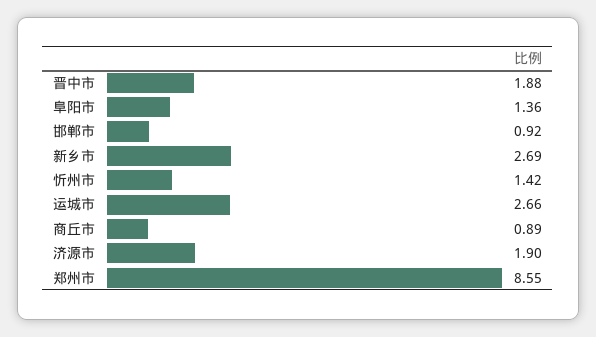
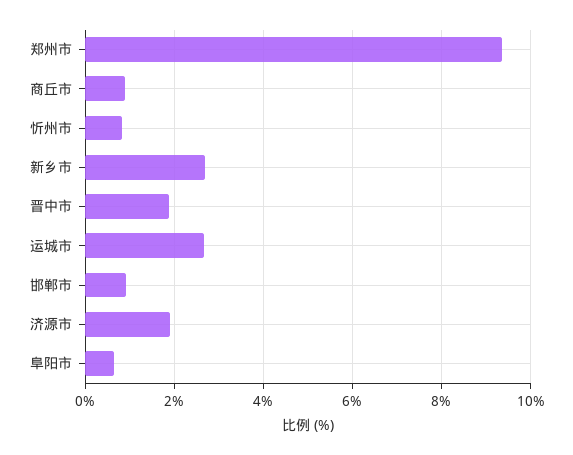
阜阳市: 1.36 -> 0.6
忻州市: 1.42 -> 0.8
郑州市: 8.55 -> 9.4

